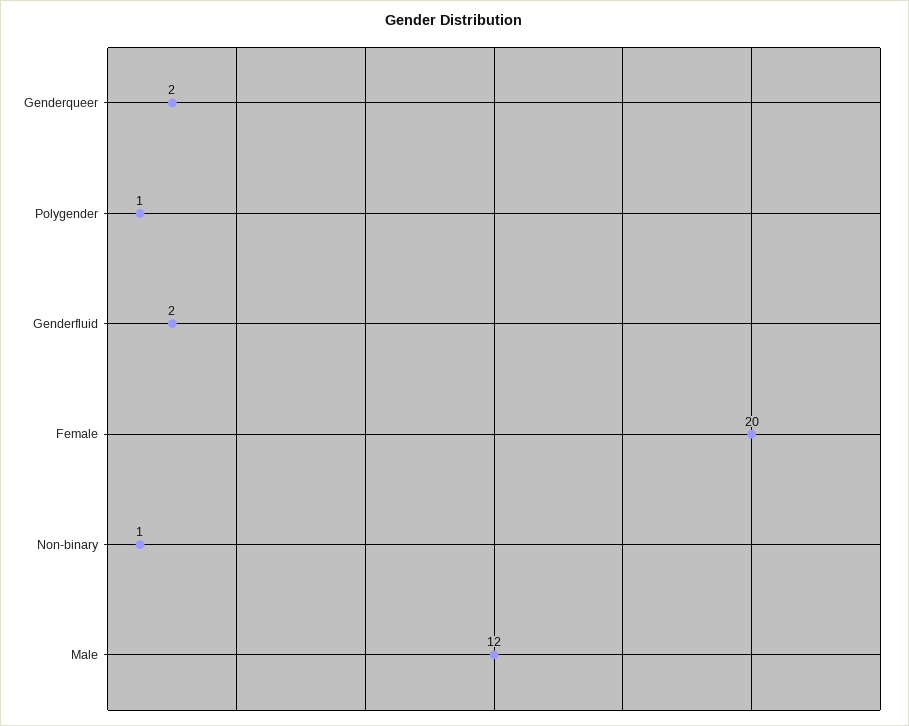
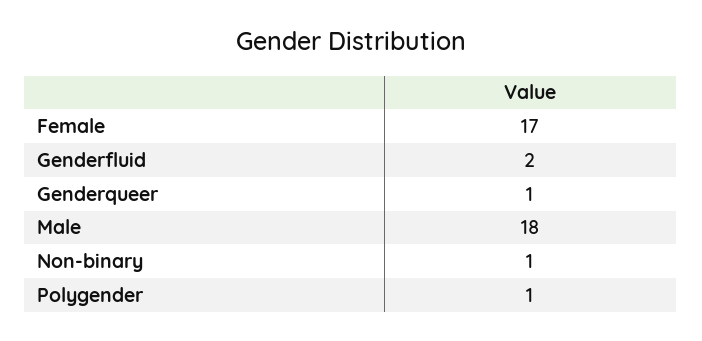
Genderqueer: 2 -> 1
Female: 20 -> 17
Male: 12 -> 18

